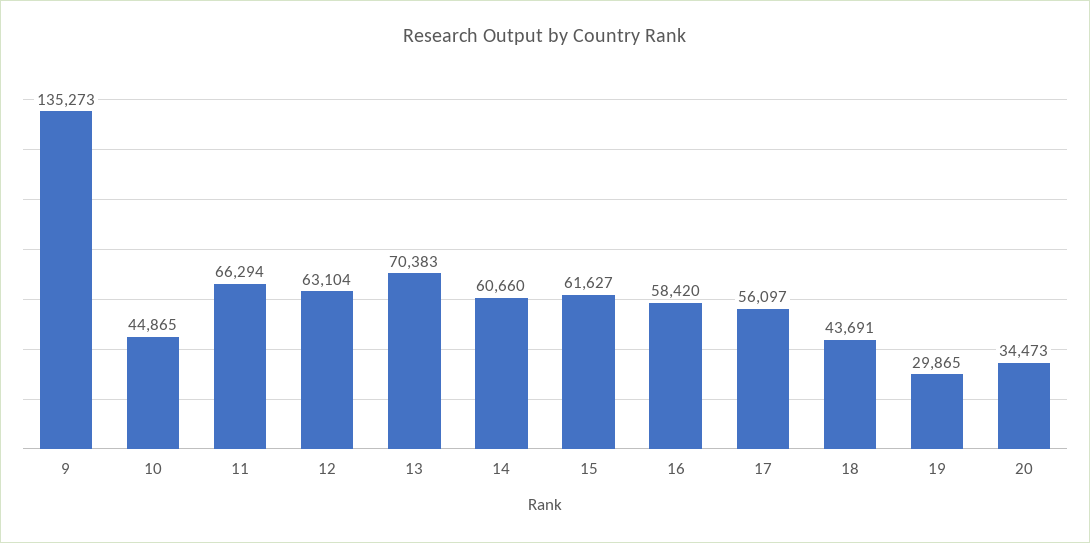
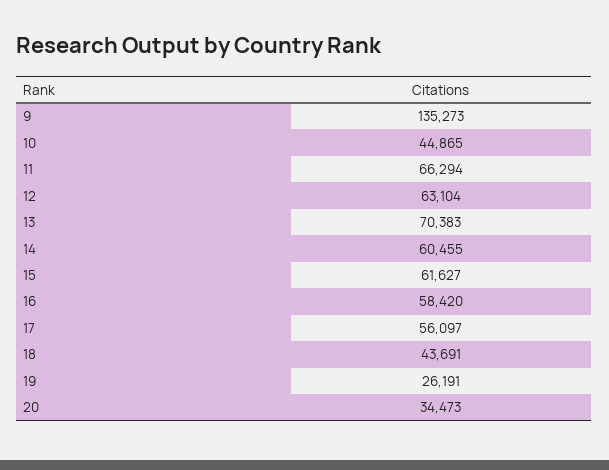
14: 60660 -> 60455
19: 29865 -> 26191

